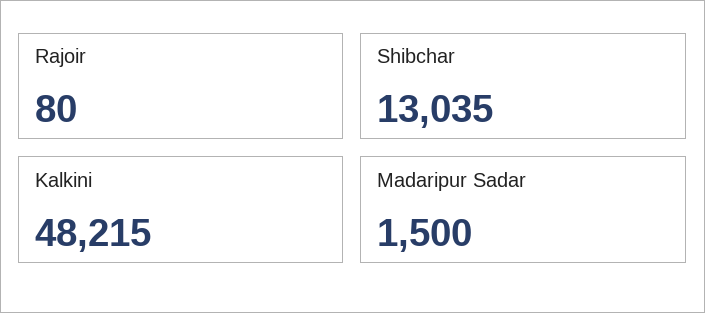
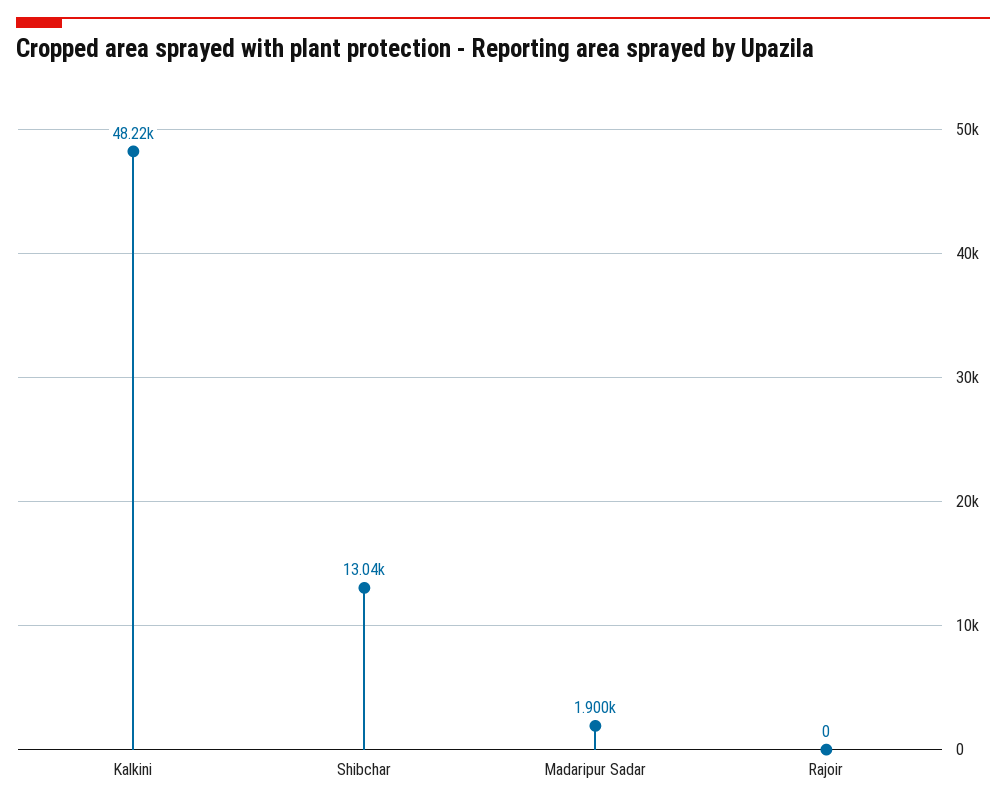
Rajoir: 80 -> 0
Madaripur Sadar: 1500 -> 1900

